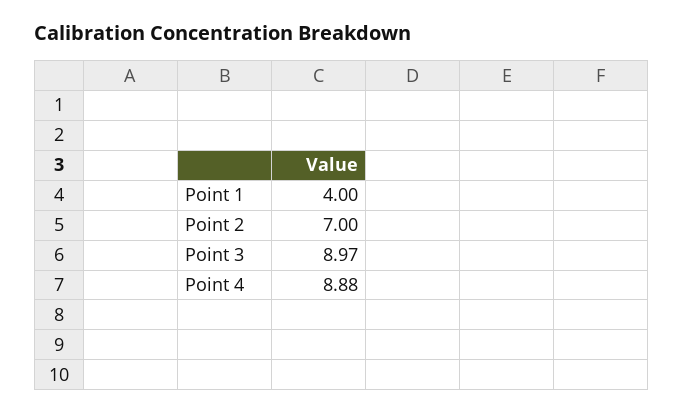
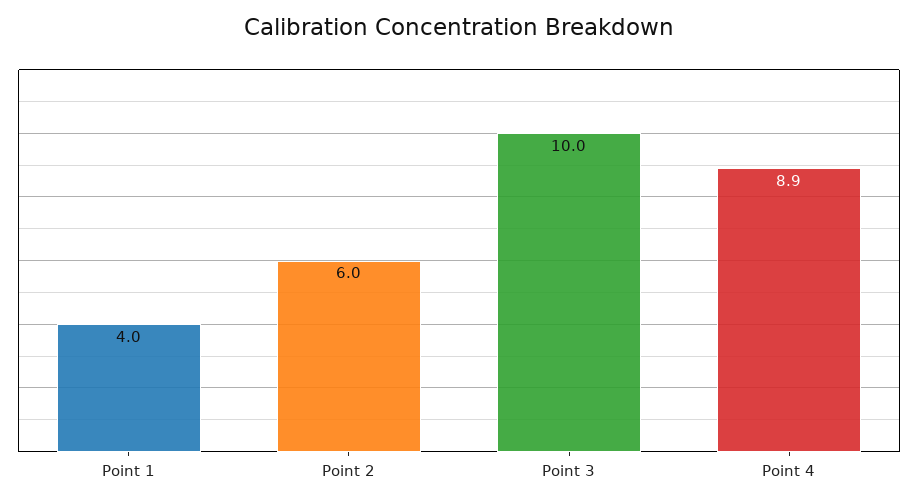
Point 2: 7 -> 6
Point 3: 8.97 -> 10

